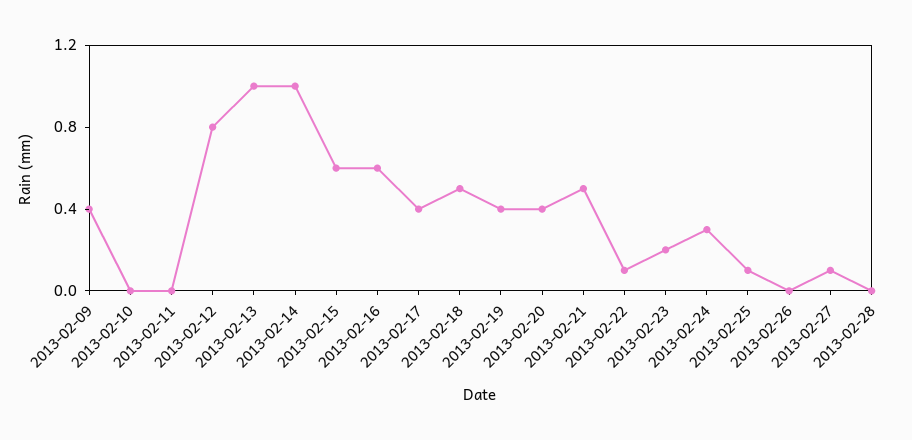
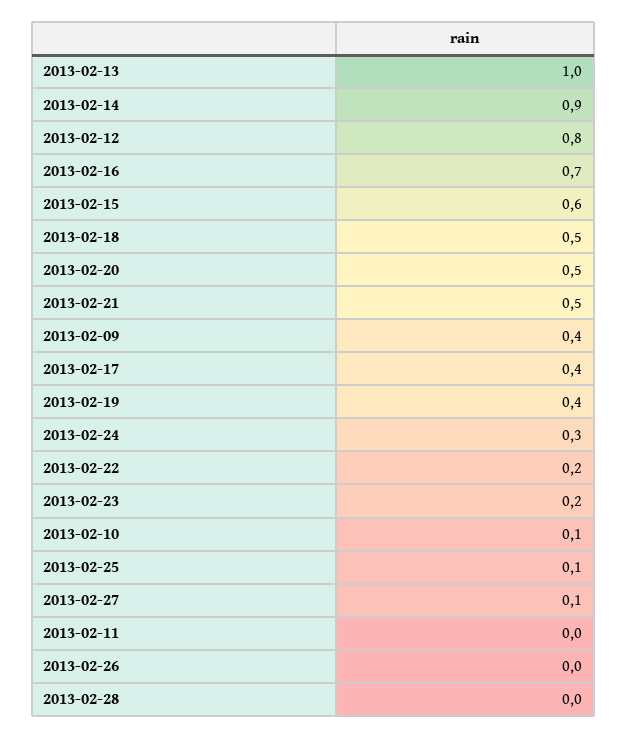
2013-02-10: 0 -> 0.1
2013-02-14: 1 -> 0.9
2013-02-16: 0.6 -> 0.7
2013-02-20: 0.4 -> 0.5
2013-02-22: 0.1 -> 0.2

